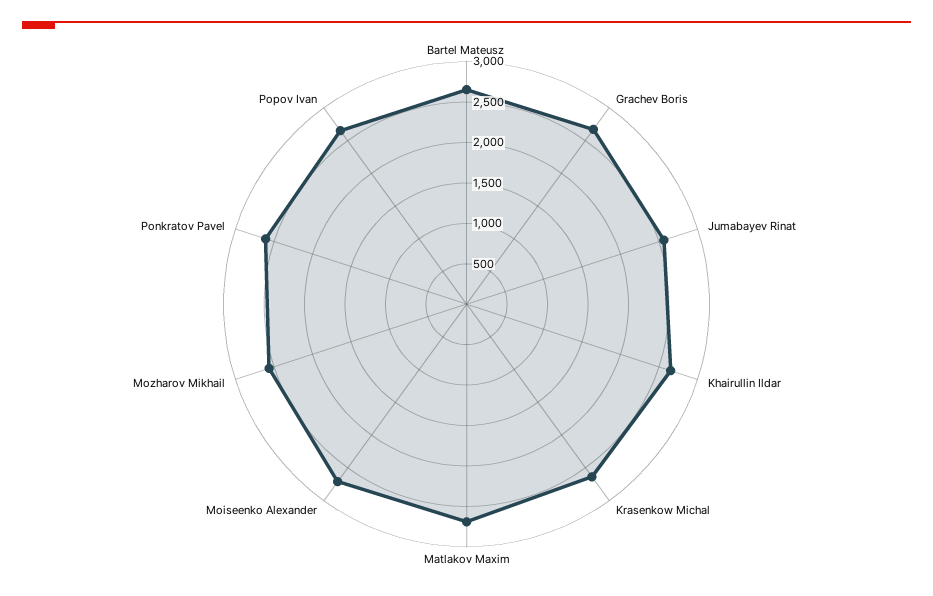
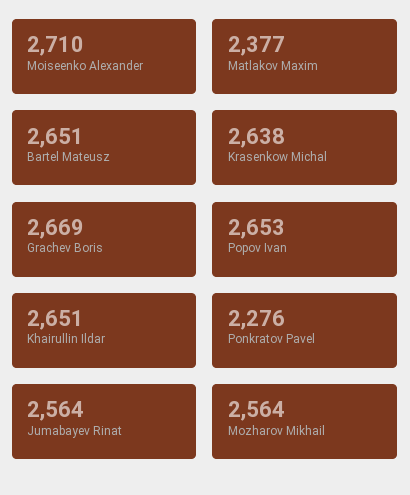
Matlakov Maxim: 2700 -> 2377
Ponkratov Pavel: 2600 -> 2276

